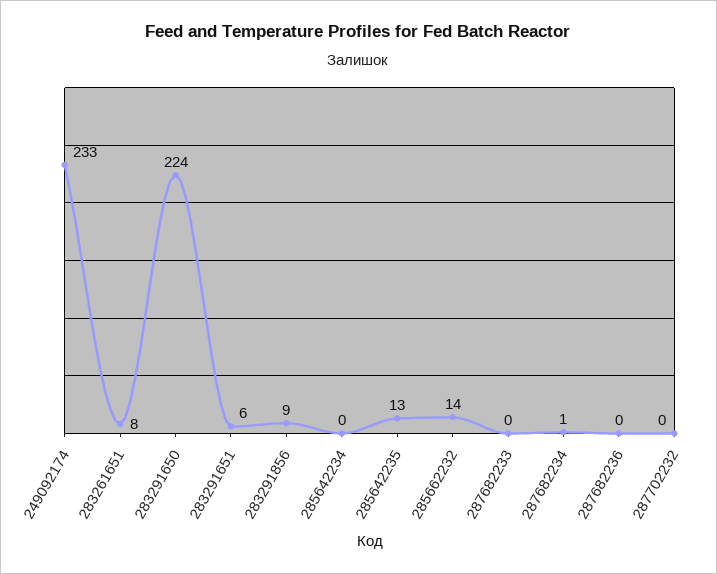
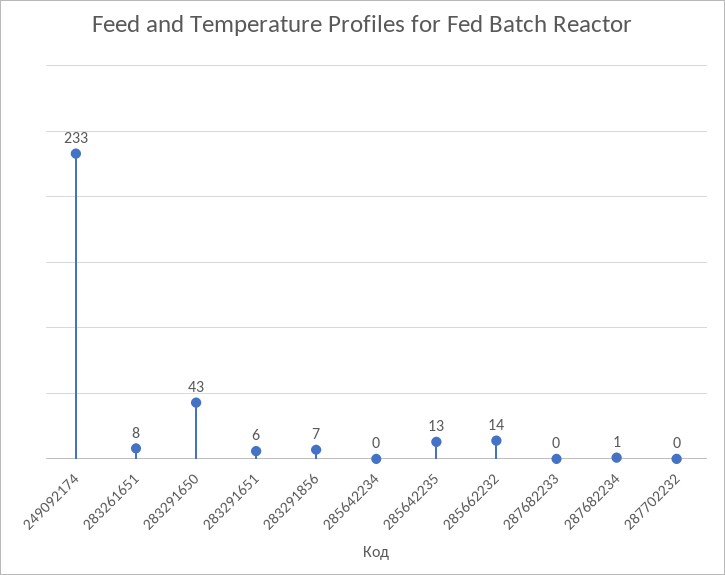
283291650: 224 -> 43
283291856: 9 -> 7
287682236: 0 -> none

